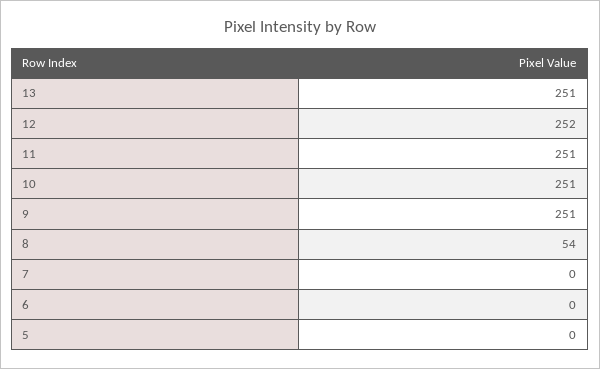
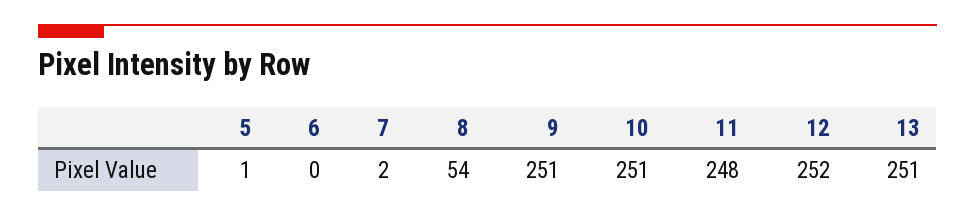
11: 251 -> 248
7: 0 -> 2
5: 0 -> 1

